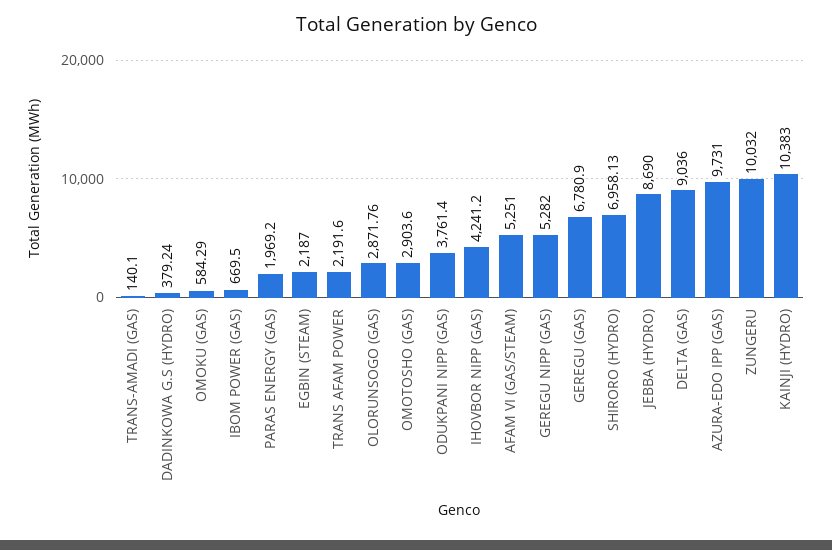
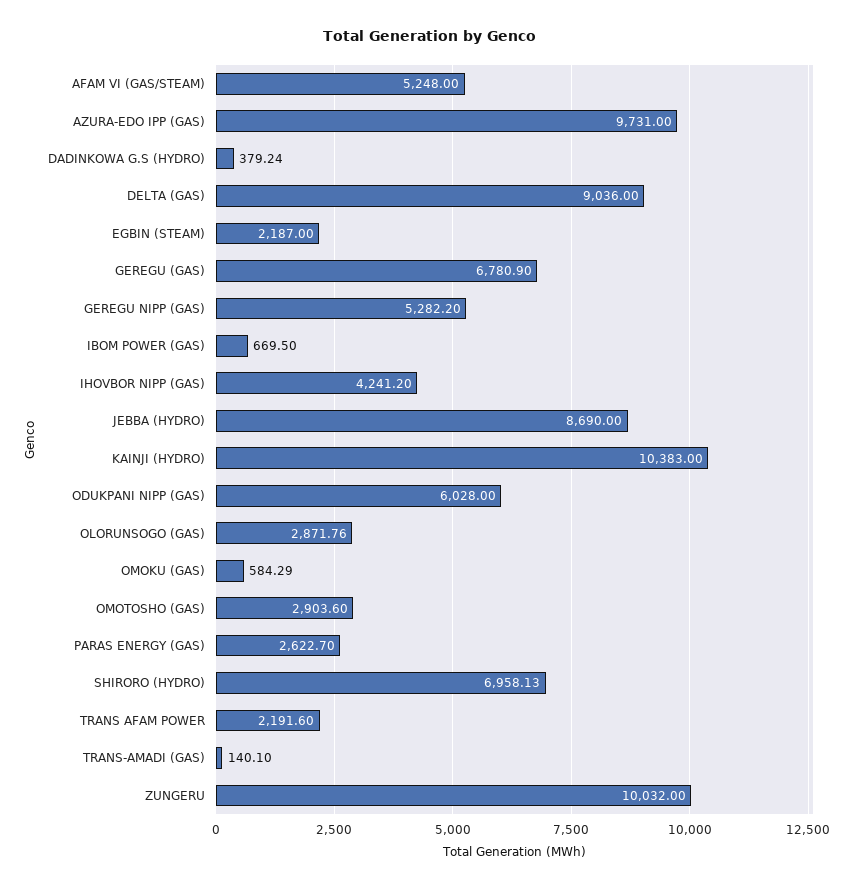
PARAS ENERGY (GAS): 1969.2 -> 2622.7
ODUKPANI NIPP (GAS): 3761.4 -> 6028
AFAM VI (GAS/STEAM): 5251 -> 5248
GEREGU NIPP (GAS): 5282 -> 5282.2

